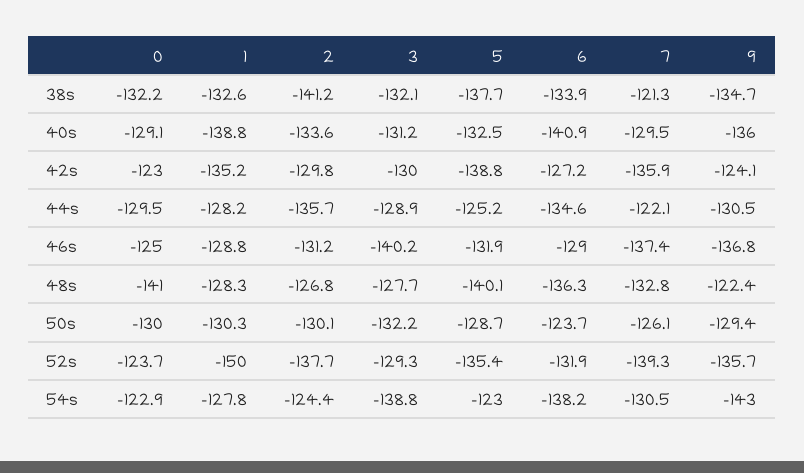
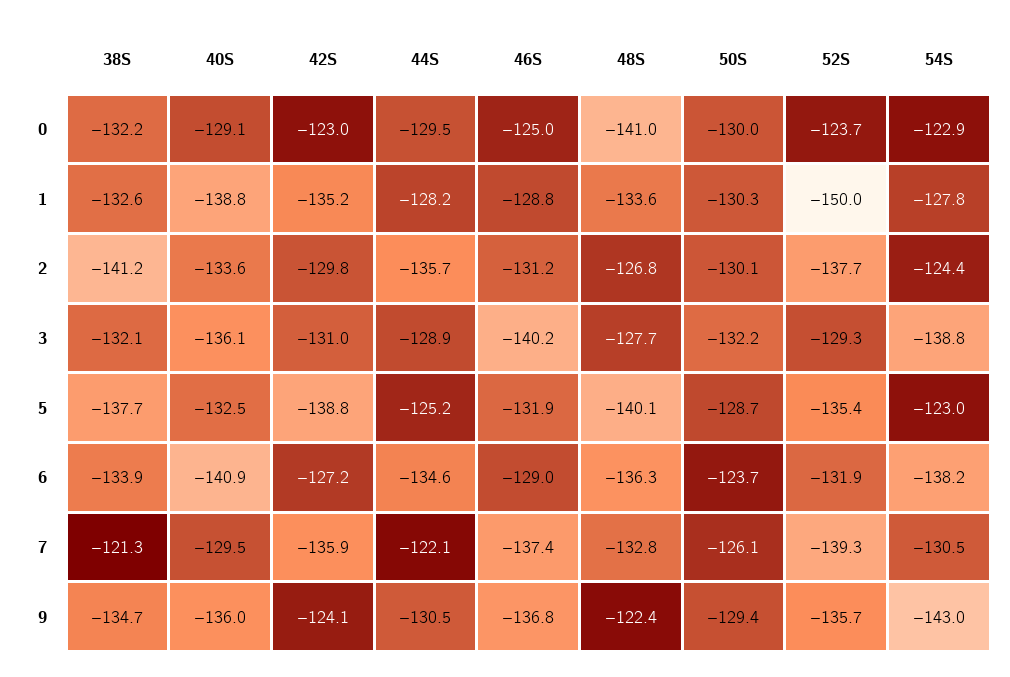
3, 40s: -131.2 -> -136.1
3, 42s: -130 -> -131
1, 48s: -128.3 -> -133.6

